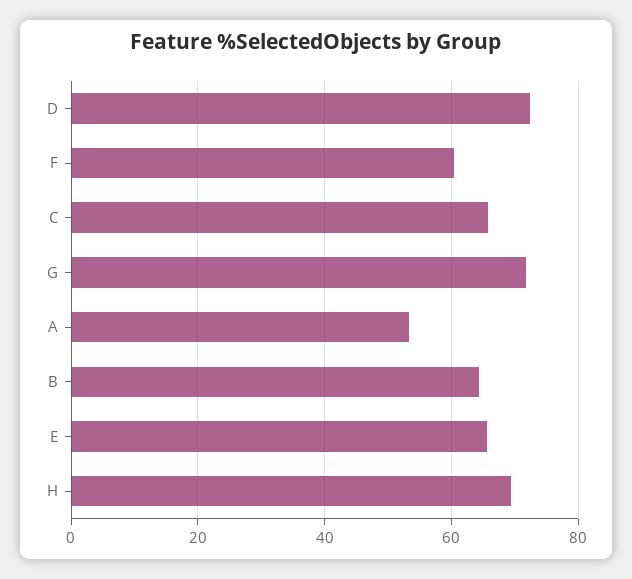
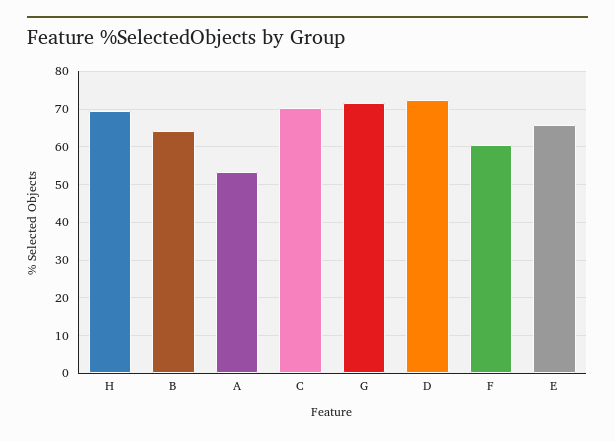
C: 66 -> 70

